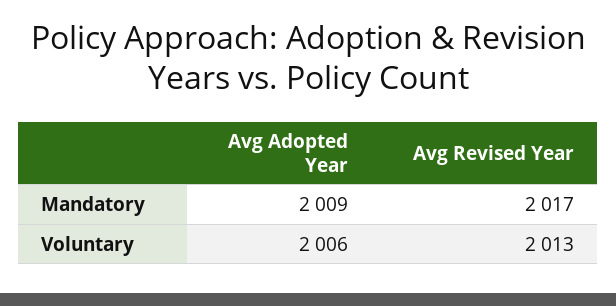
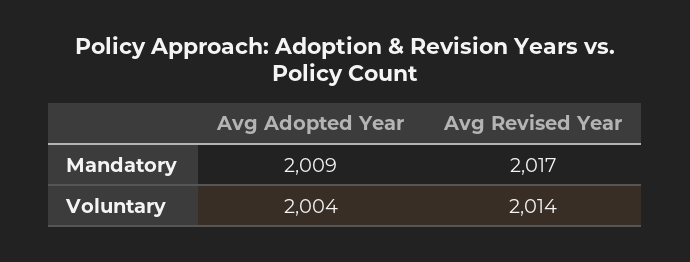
Avg Adopted Year, Voluntary: 2006 -> 2004
Avg Revised Year, Voluntary: 2013 -> 2014

